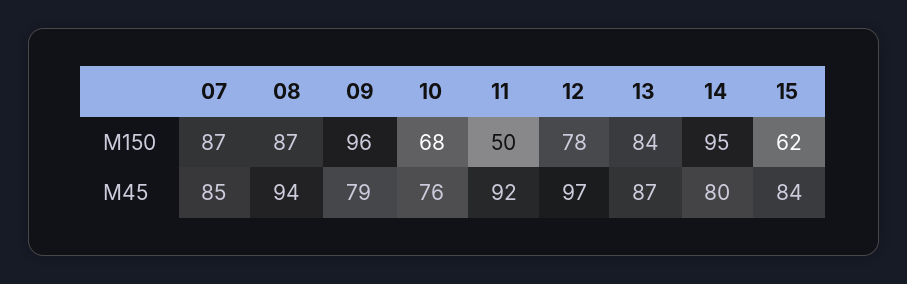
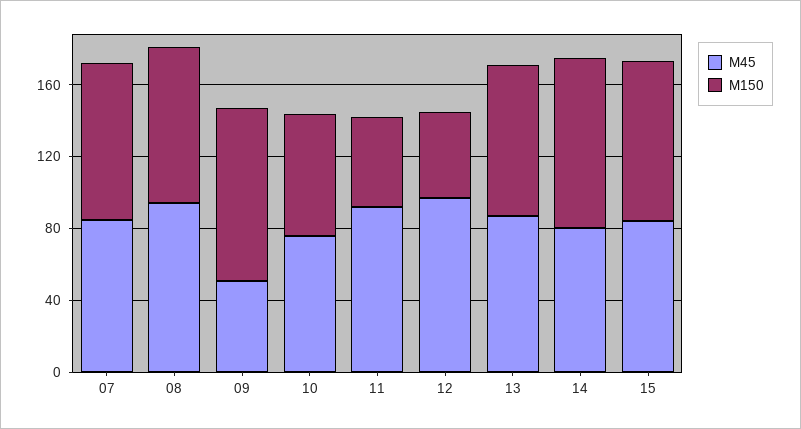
M150, 12: 78 -> 50
M150, 15: 62 -> 90
M45, 09: 79 -> 50

